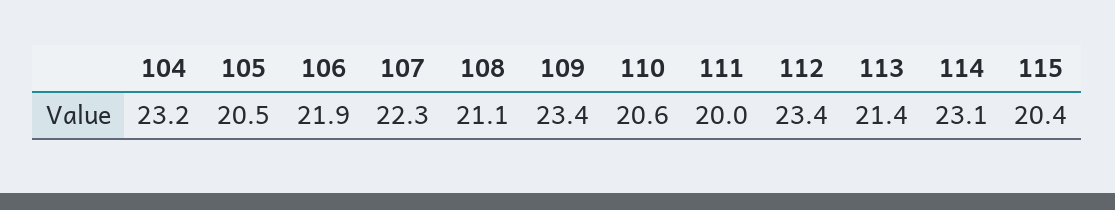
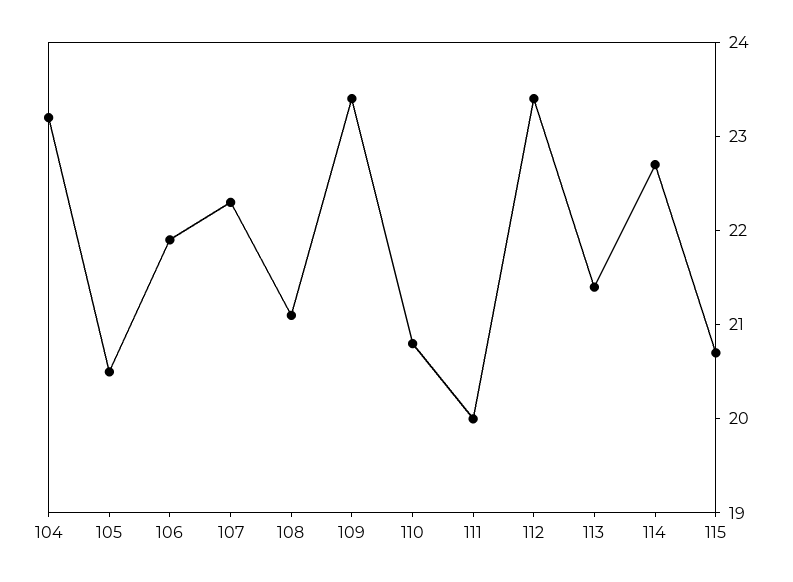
110: 20.6 -> 20.8
114: 23.1 -> 22.7
115: 20.4 -> 20.7

